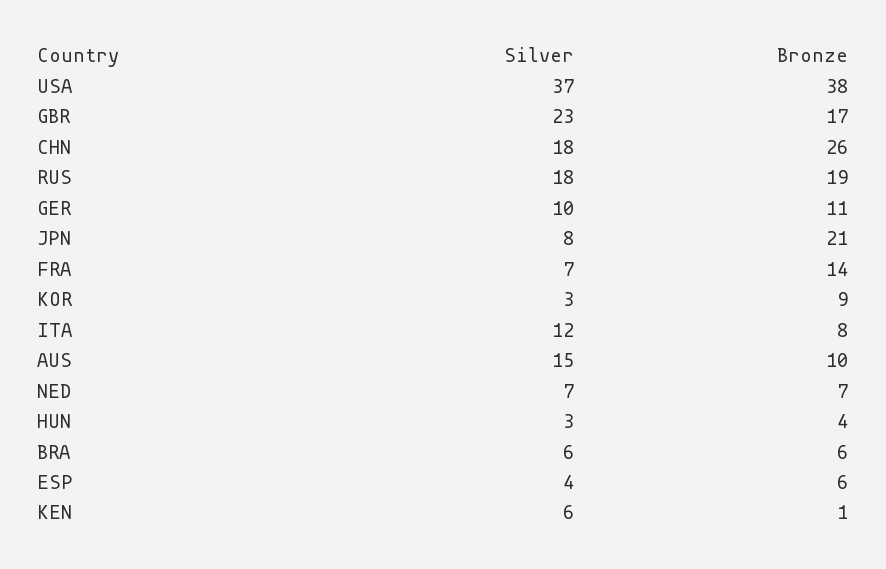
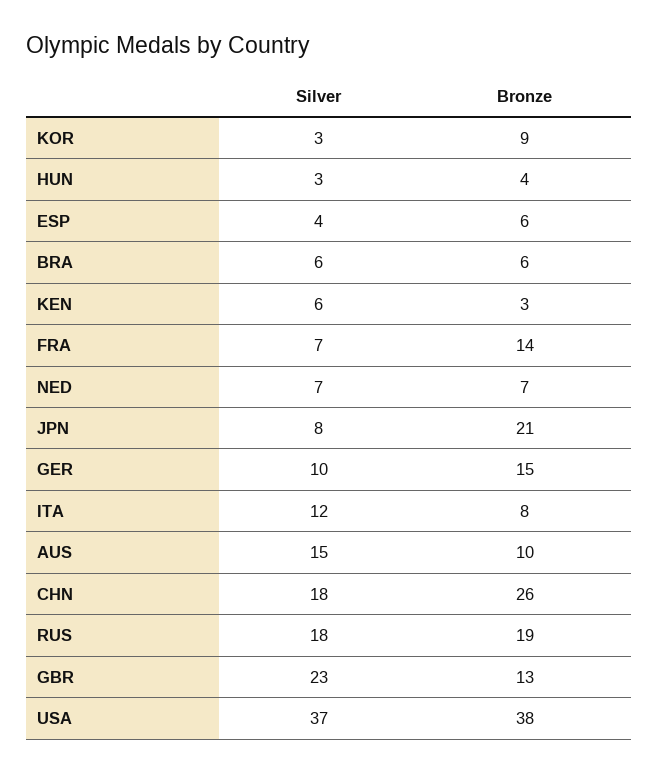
Bronze, GBR: 17 -> 13
Bronze, GER: 11 -> 15
Bronze, KEN: 1 -> 3

